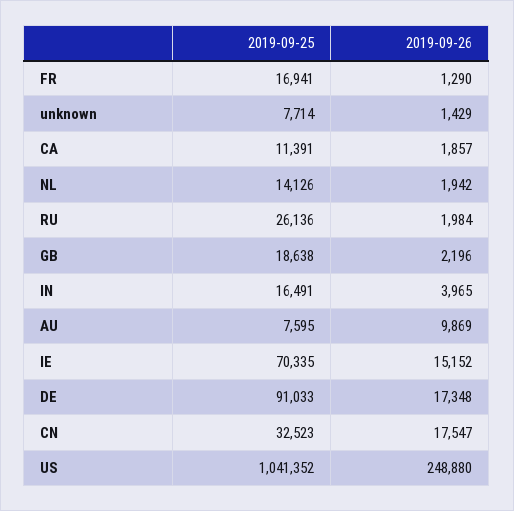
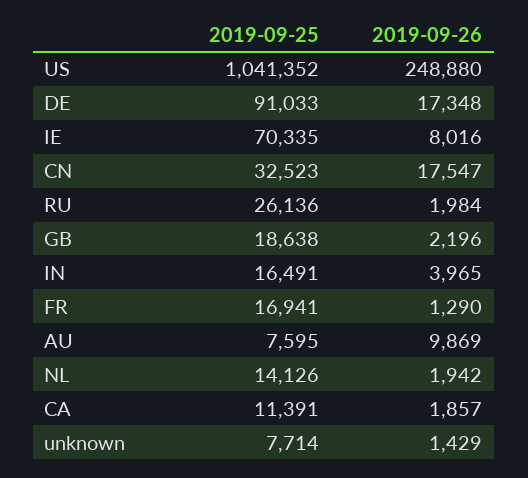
2019-09-26, IE: 15152 -> 8016

